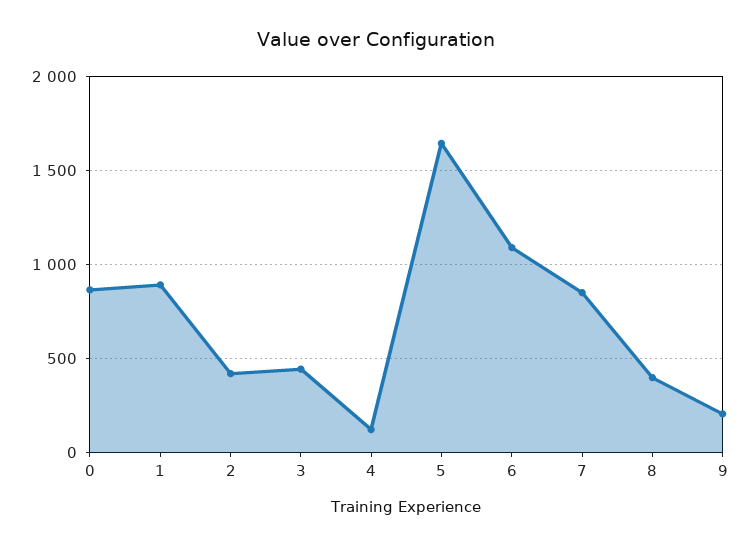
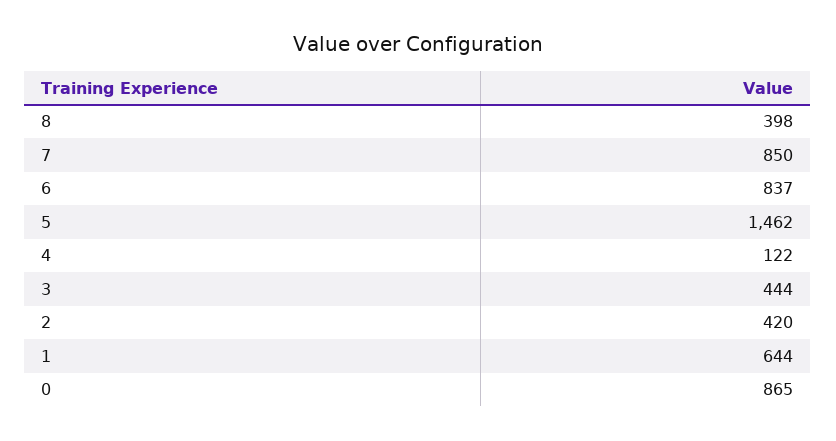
1: 900 -> 644
5: 1650 -> 1462
6: 1100 -> 837
9: 200 -> none

